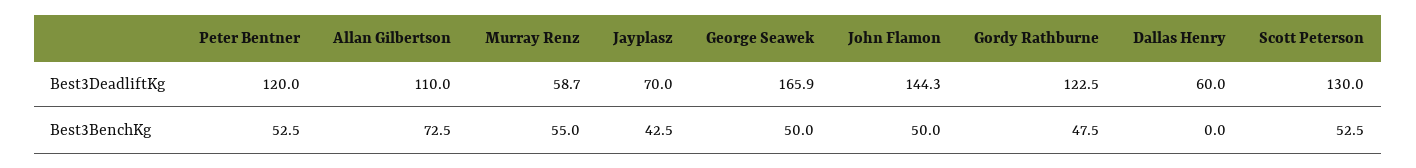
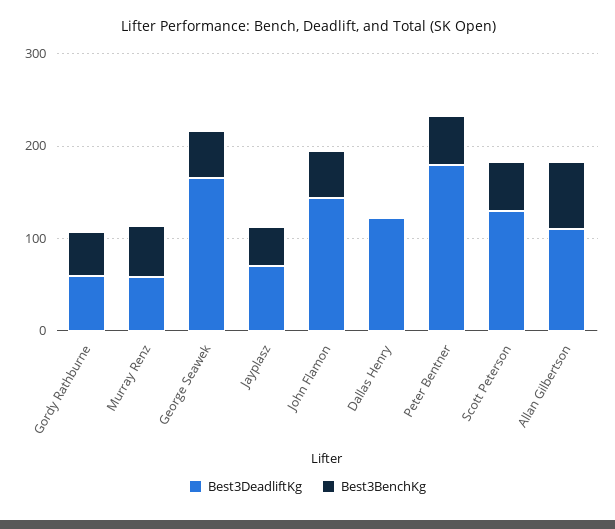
Best3DeadliftKg, Peter Bentner: 120 -> 180
Best3DeadliftKg, Gordy Rathburne: 122.5 -> 60
Best3DeadliftKg, Dallas Henry: 60 -> 120

